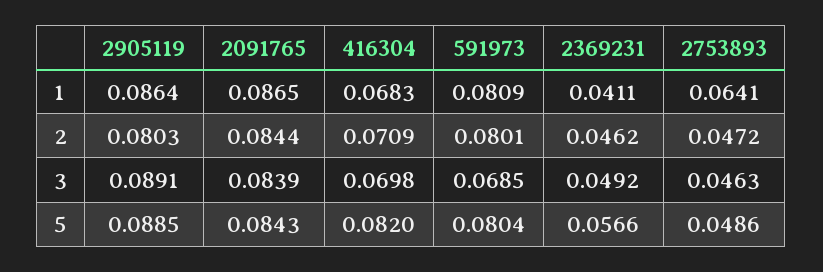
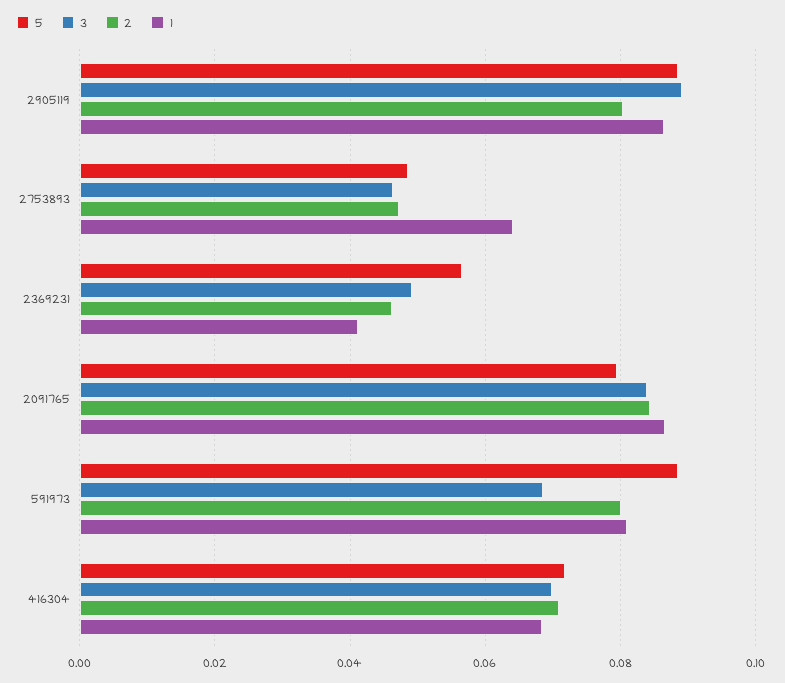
5, 2091765: 0.0843 -> 0.08
5, 416304: 0.082 -> 0.072
5, 591973: 0.0804 -> 0.088

